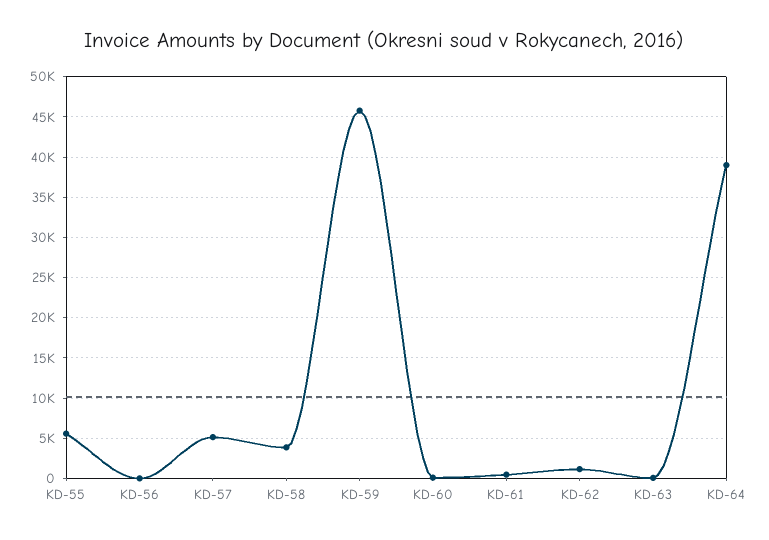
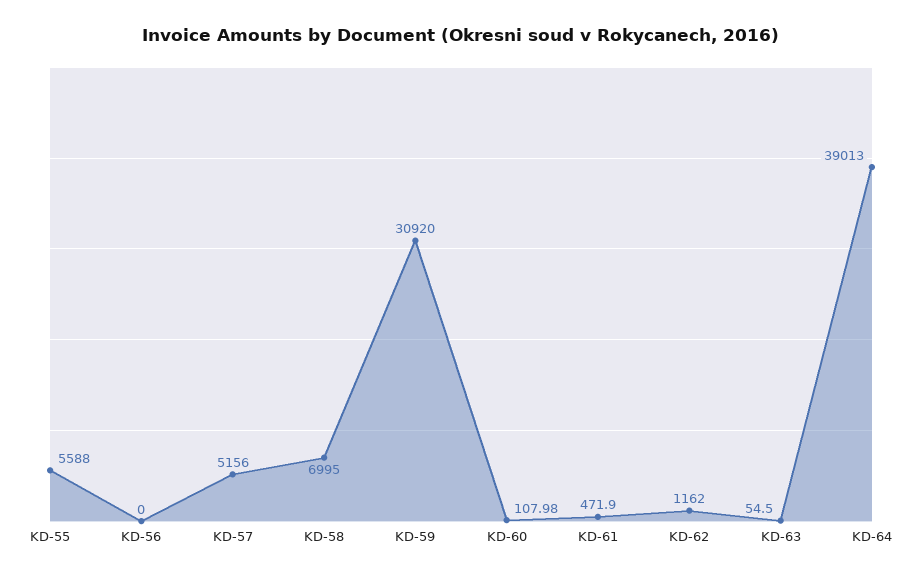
KD-58: 4000 -> 6995
KD-59: 46000 -> 30920

